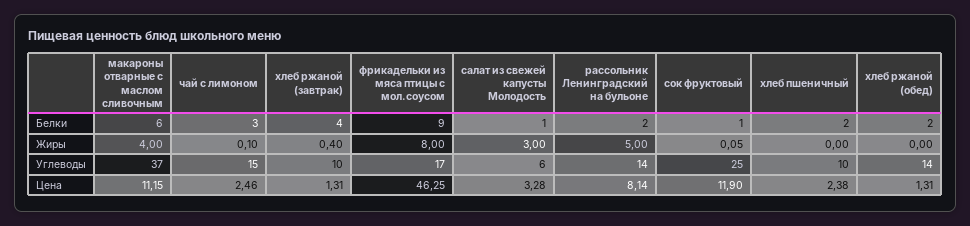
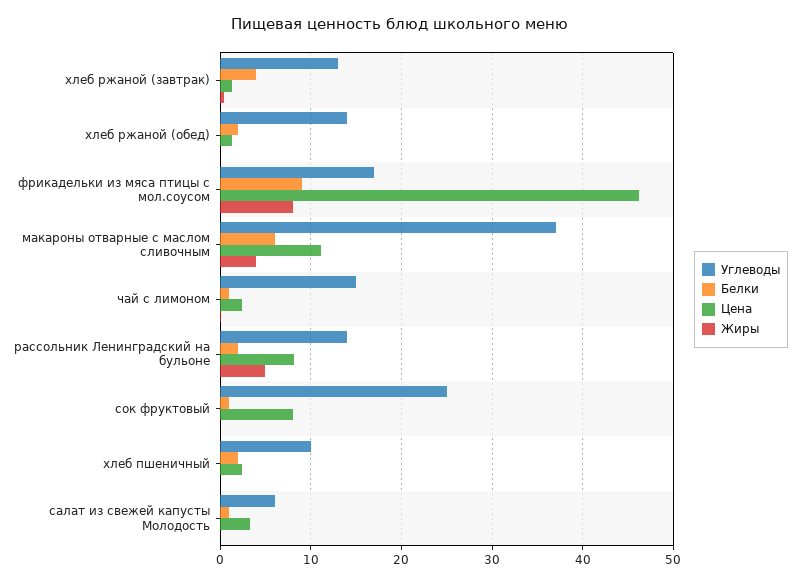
Белки, чай с лимоном: 3 -> 1
Жиры, салат из свежей капусты Молодость: 3 -> 0
Углеводы, хлеб ржаной (завтрак): 10 -> 13
Цена, сок фруктовый: 11.9 -> 8

